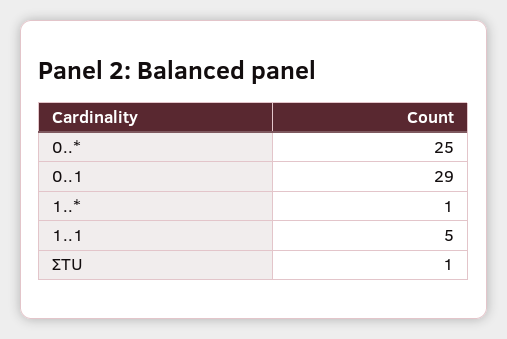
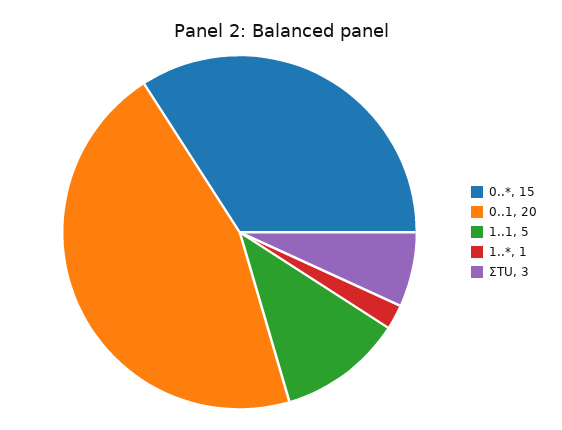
0..*: 25 -> 15
0..1: 29 -> 20
ΣTU: 1 -> 3

